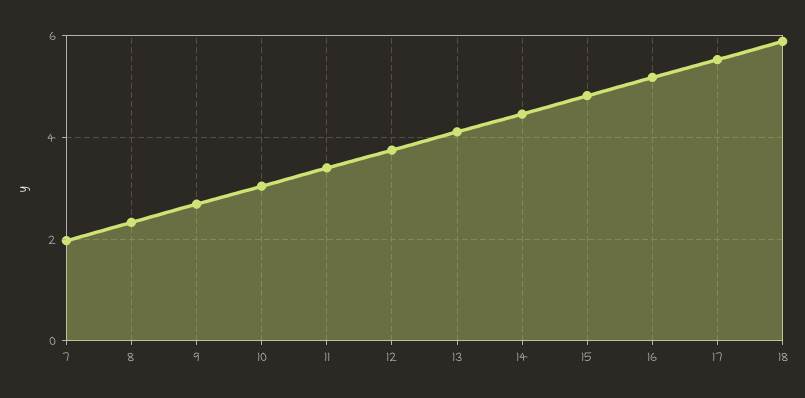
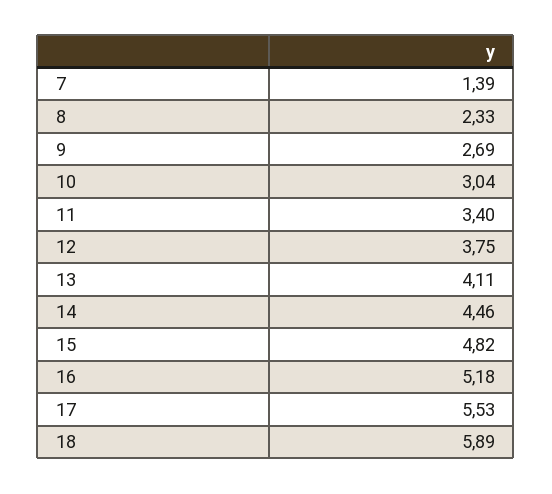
7: 2 -> 1.39

